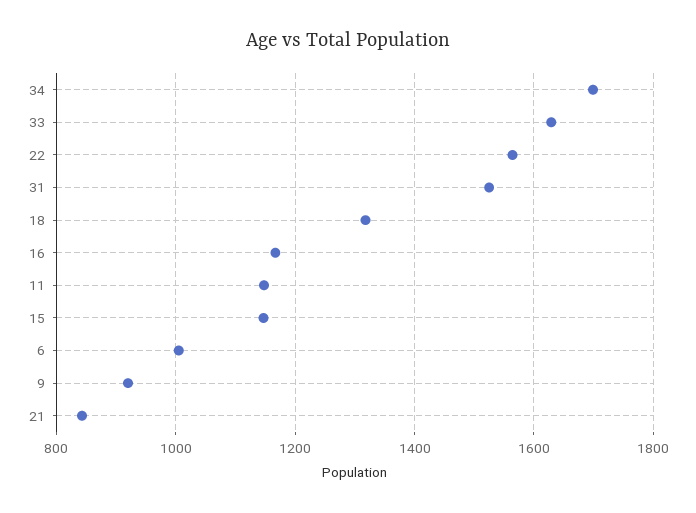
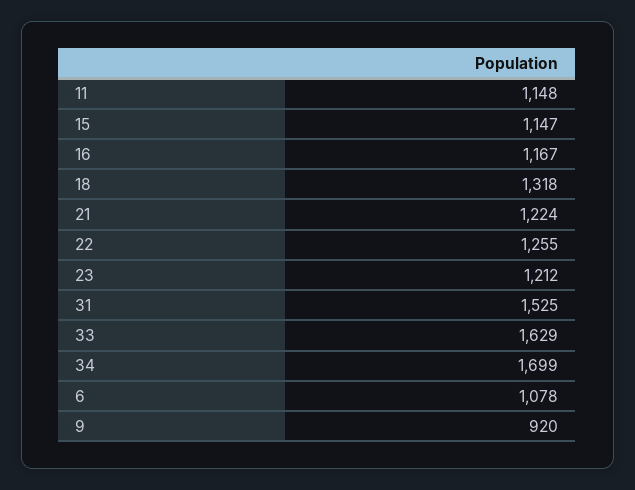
22: 1560 -> 1255
6: 1000 -> 1078
21: 840 -> 1224
23: none -> 1212

